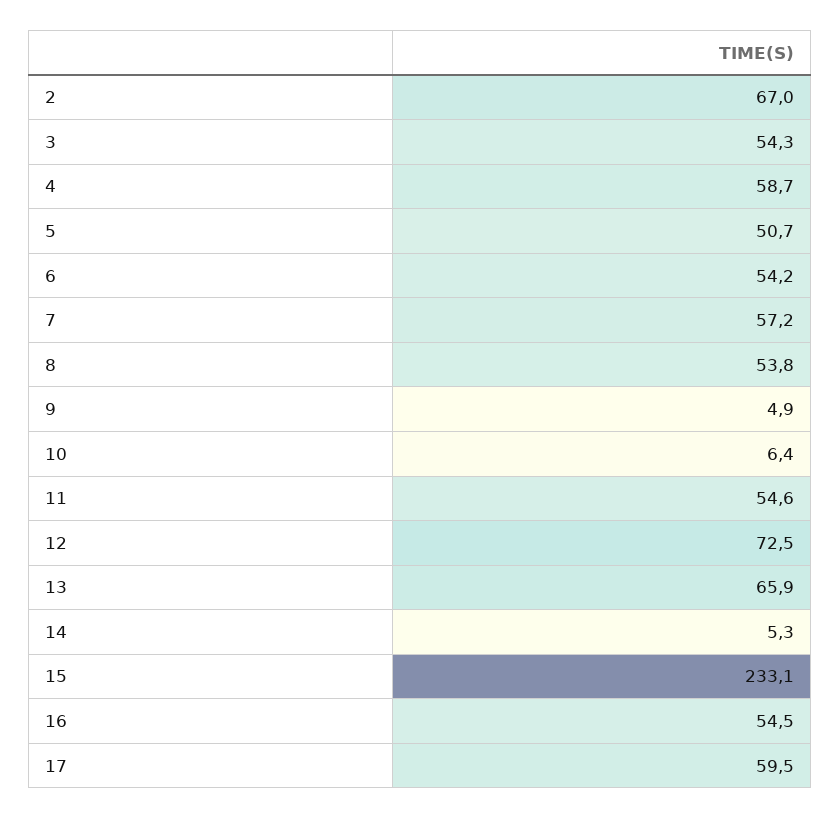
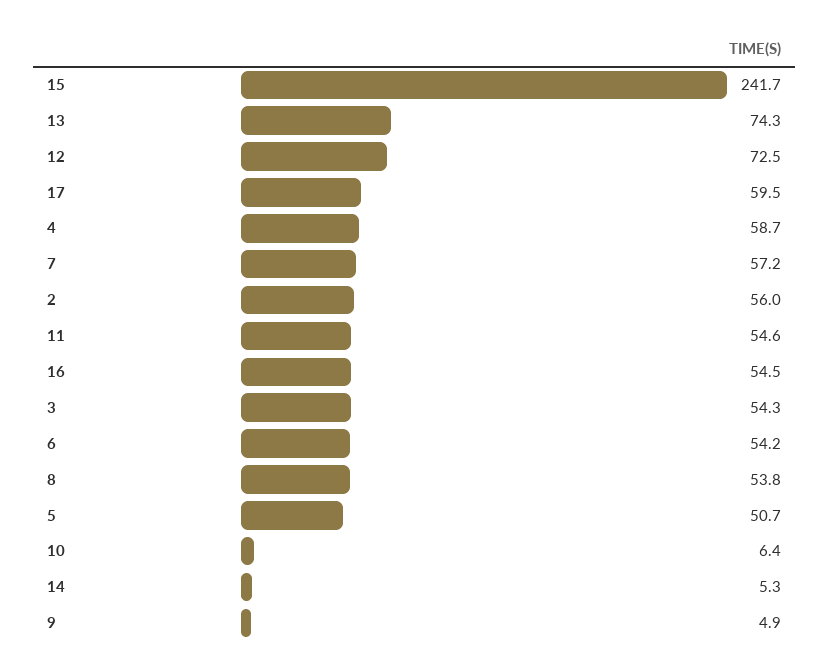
2: 67 -> 56
13: 65.9 -> 74.3
15: 233.1 -> 241.7

